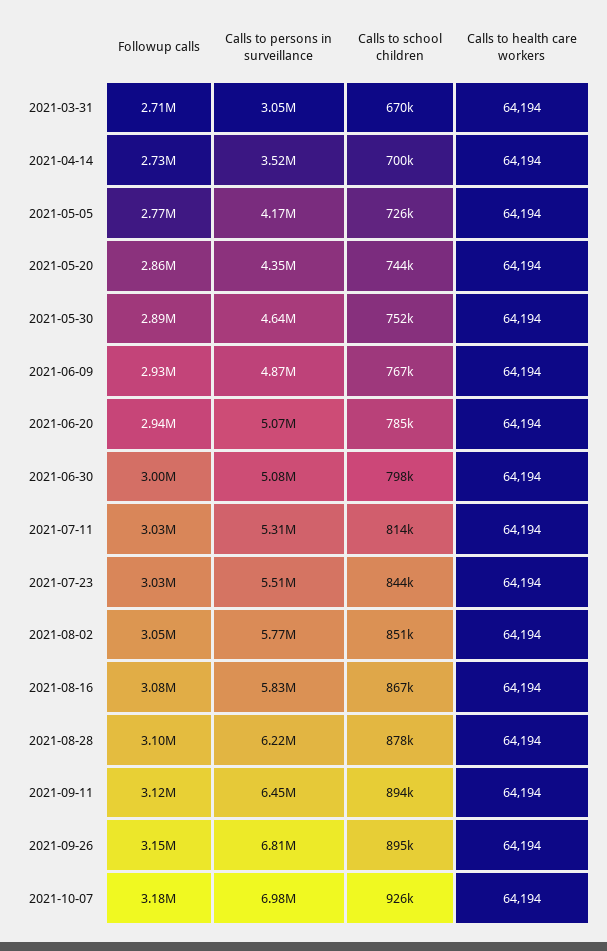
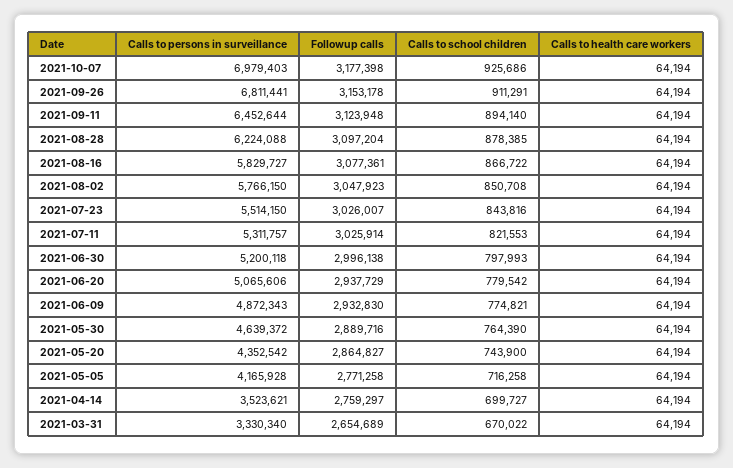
Followup calls, 2021-03-31: 2710000 -> 2654689
Calls to persons in surveillance, 2021-03-31: 3050000 -> 3330340
Followup calls, 2021-04-14: 2730000 -> 2759297
Calls to school children, 2021-05-05: 726000 -> 716258
Calls to school children, 2021-05-30: 752000 -> 764390
Calls to school children, 2021-06-09: 767000 -> 774821
Calls to school children, 2021-06-20: 785000 -> 779542
Calls to persons in surveillance, 2021-06-30: 5080000 -> 5200118
Calls to school children, 2021-07-11: 814000 -> 821553
Calls to school children, 2021-09-26: 895000 -> 911291

